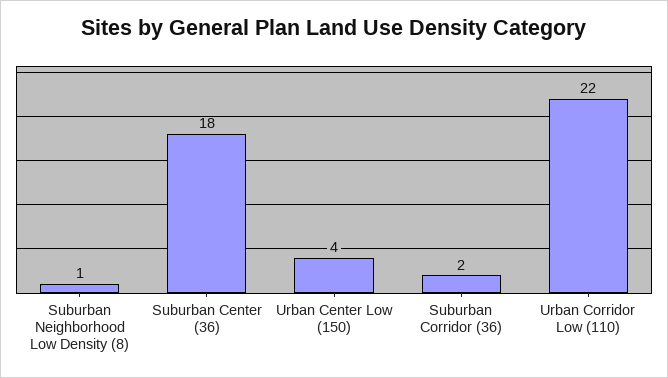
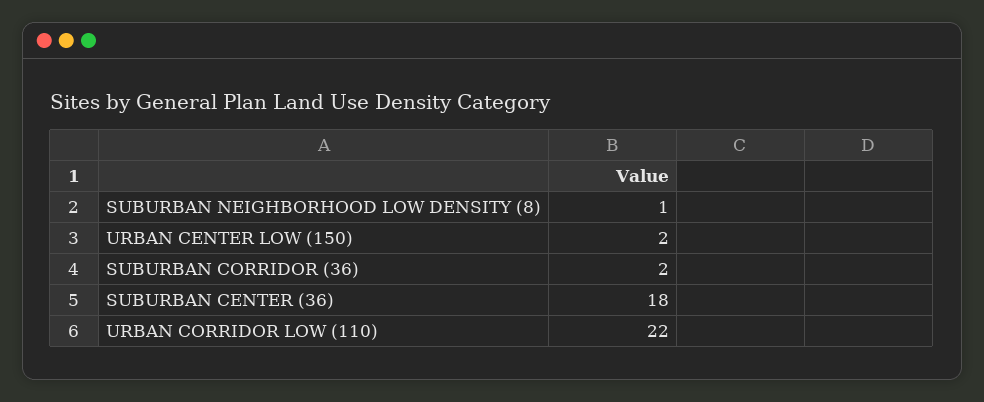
Urban Center Low (150): 4 -> 2

